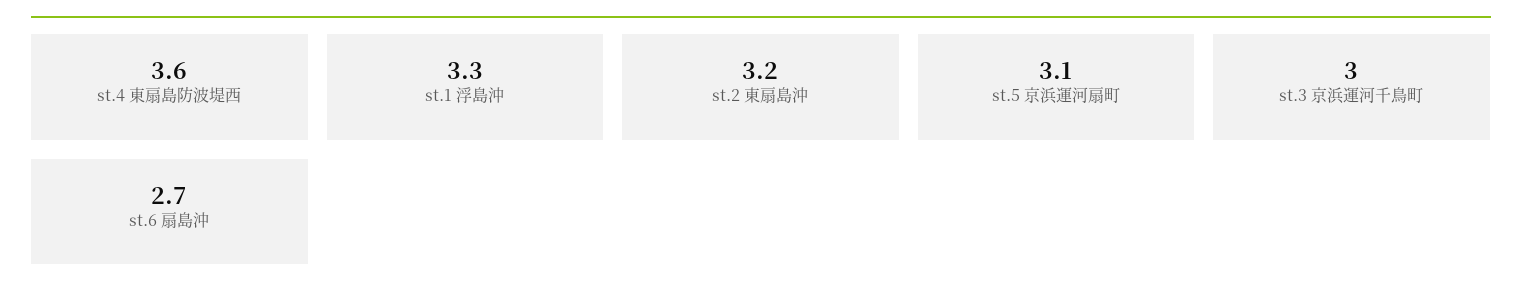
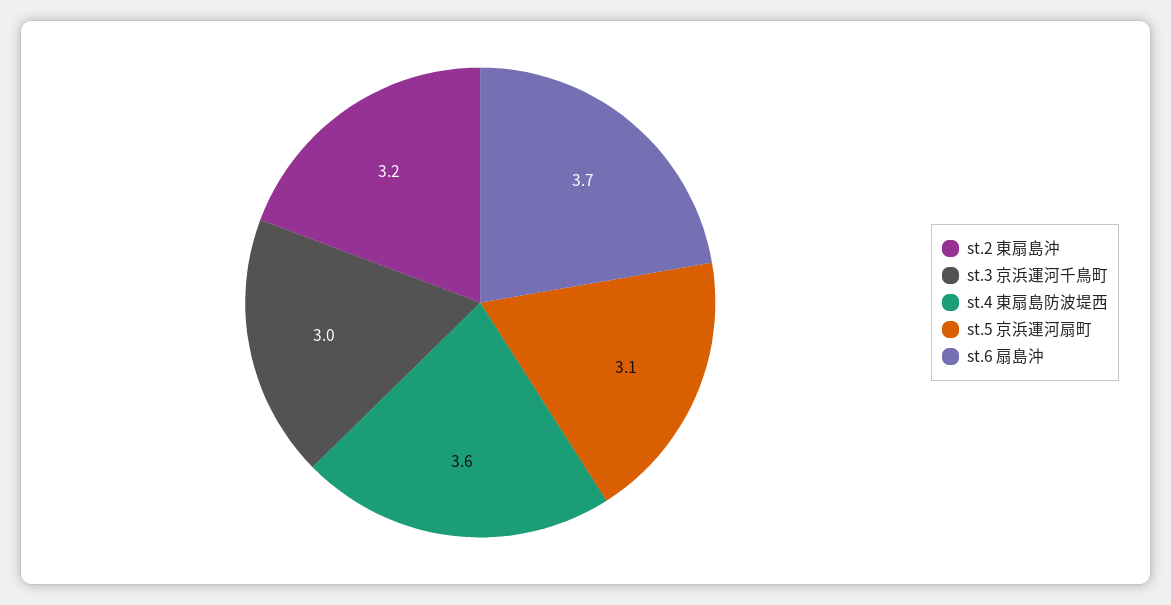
st.1 浮島沖: 3.3 -> none
st.6 扇島沖: 2.7 -> 3.7

